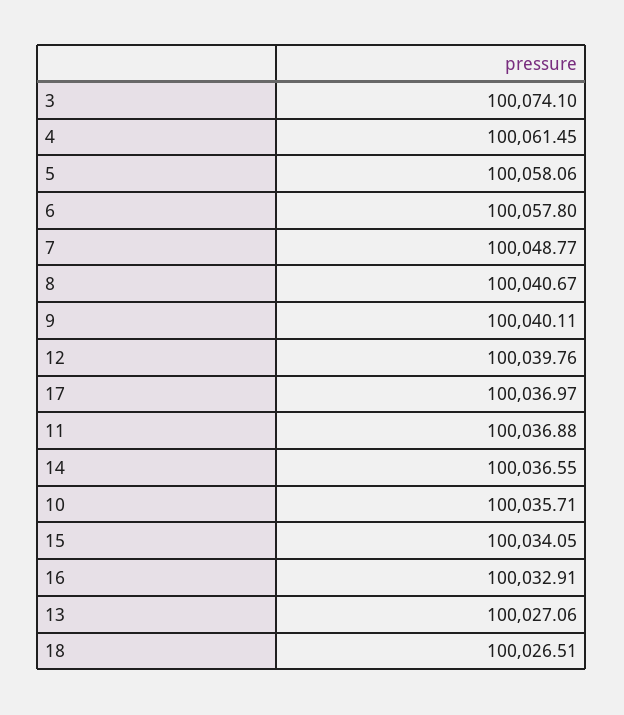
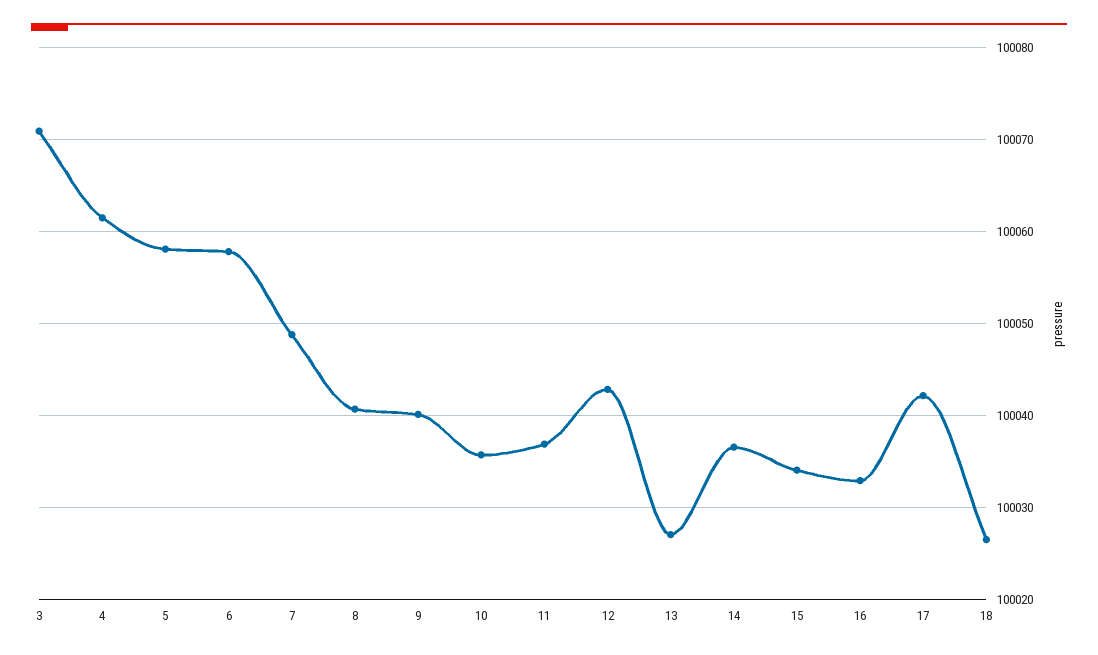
3: 100074.1 -> 100071
12: 100039.76 -> 100043
17: 100036.97 -> 100042

